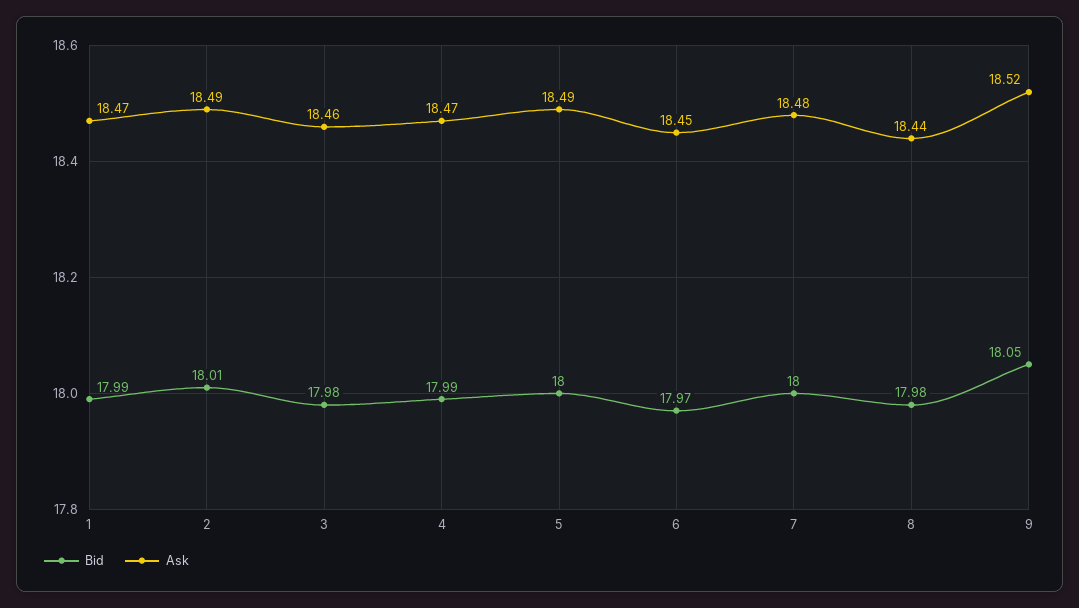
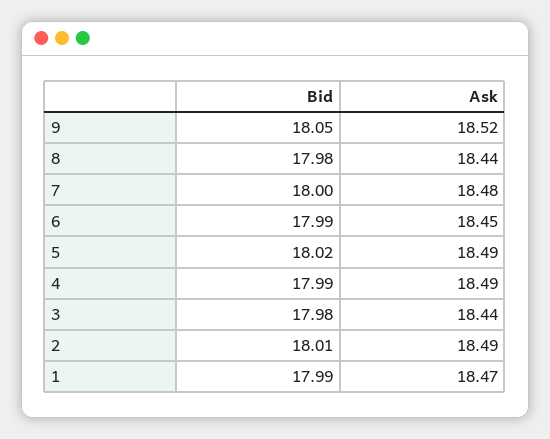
Ask, 3: 18.46 -> 18.44
Ask, 4: 18.47 -> 18.49
Bid, 5: 18 -> 18.02
Bid, 6: 17.97 -> 17.99

